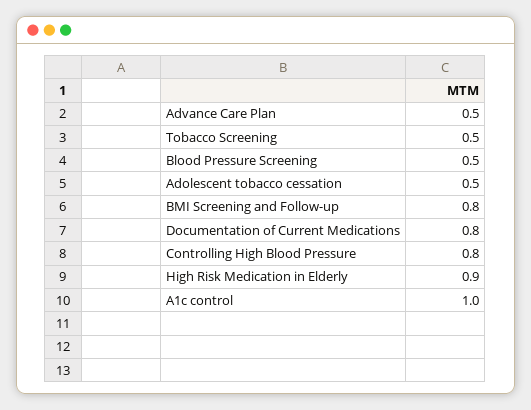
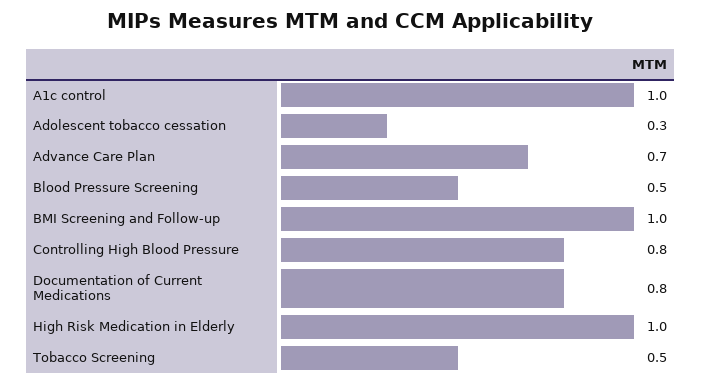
Advance Care Plan: 0.5 -> 0.7
Adolescent tobacco cessation: 0.5 -> 0.3
BMI Screening and Follow-up: 0.8 -> 1
High Risk Medication in Elderly: 0.9 -> 1

